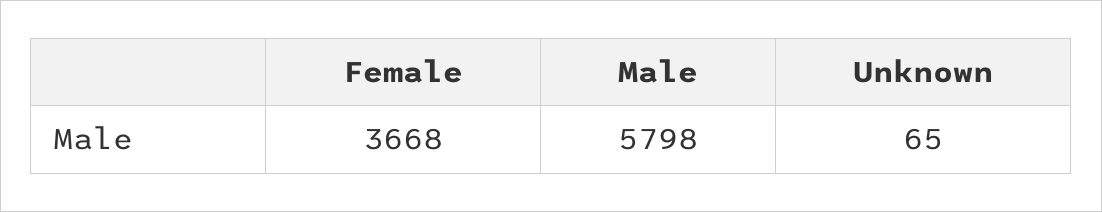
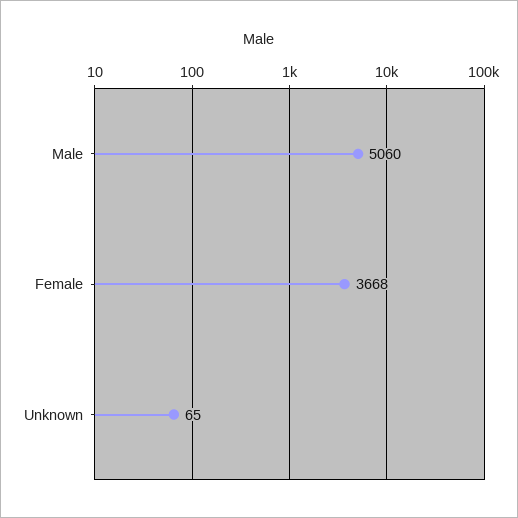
Male: 5798 -> 5060

